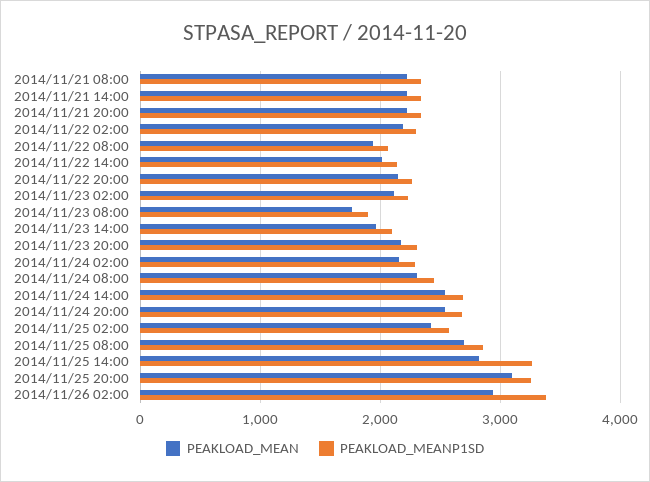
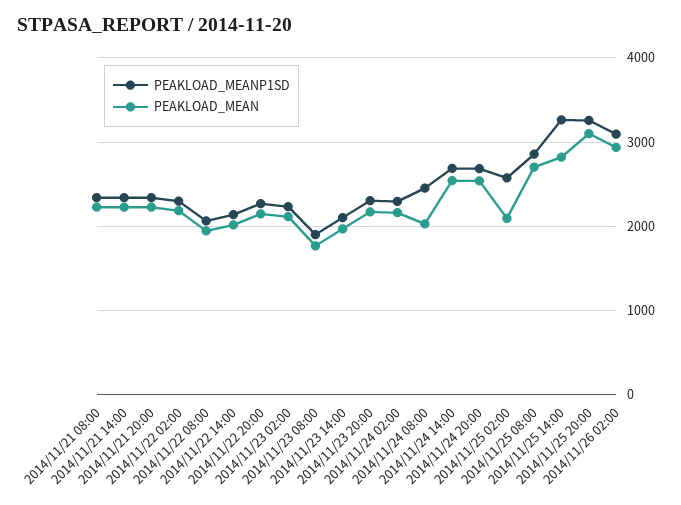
PEAKLOAD_MEAN, 2014/11/24 08:00: 2300 -> 2000
PEAKLOAD_MEAN, 2014/11/25 02:00: 2400 -> 2100
PEAKLOAD_MEANP1SD, 2014/11/26 02:00: 3400 -> 3100

